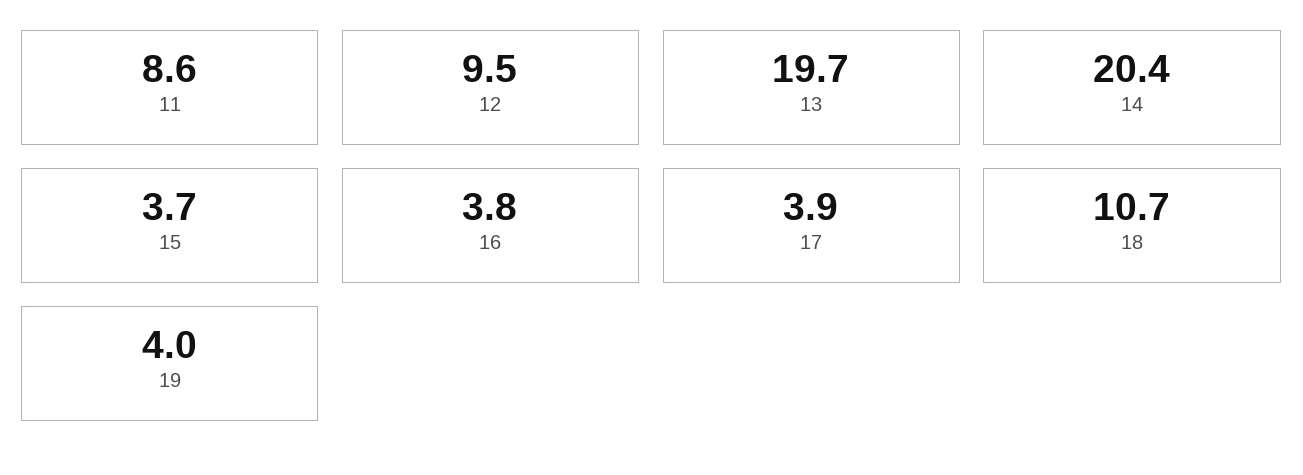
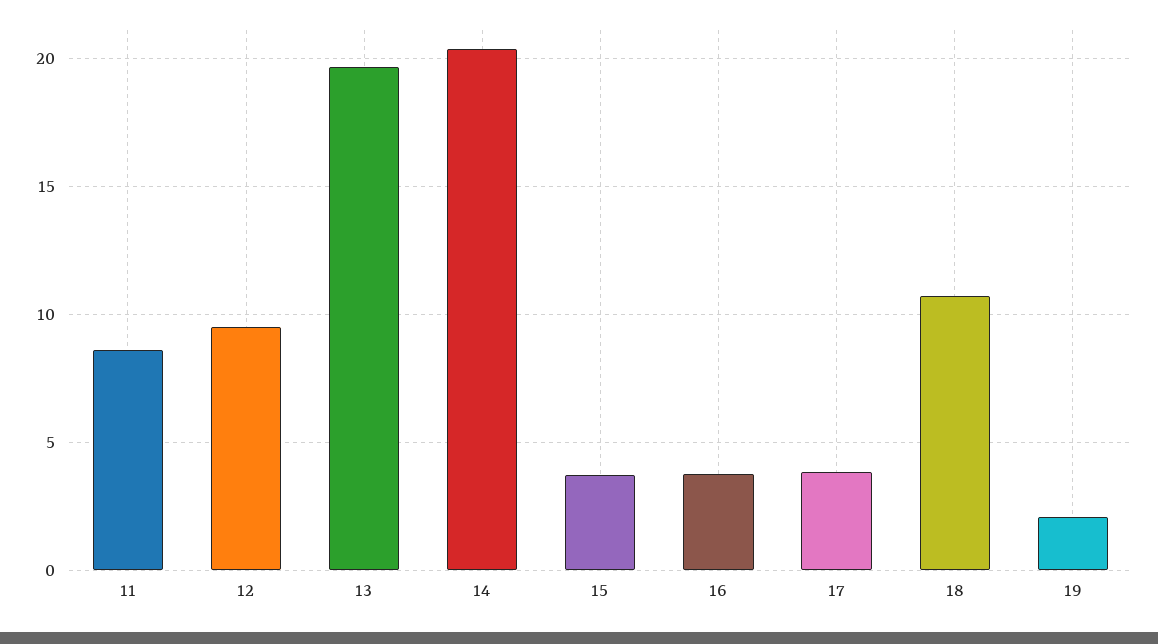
19: 4 -> 2

